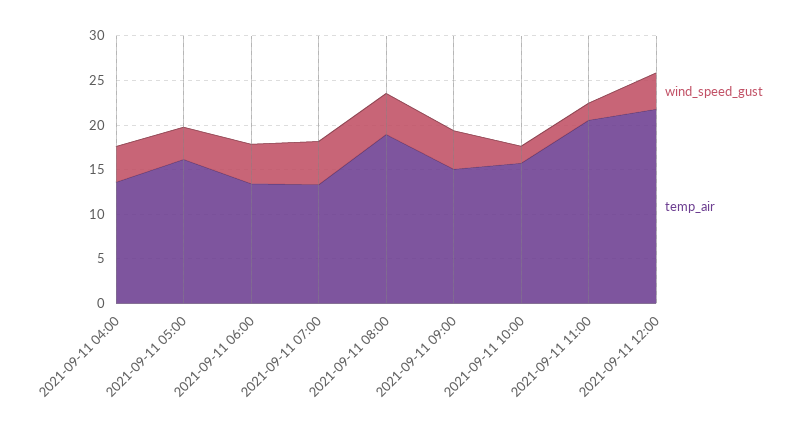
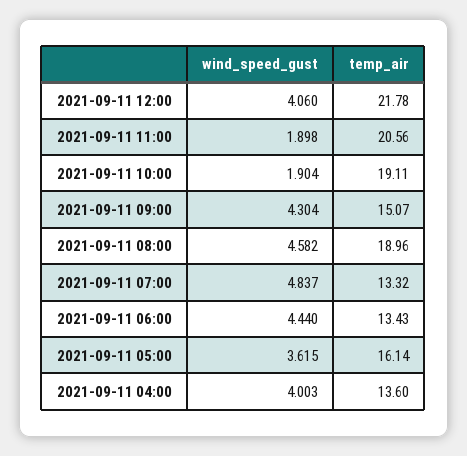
temp_air, 2021-09-11 10:00: 16 -> 19.11

